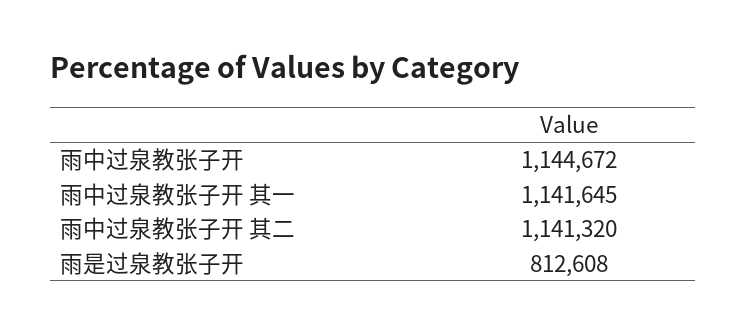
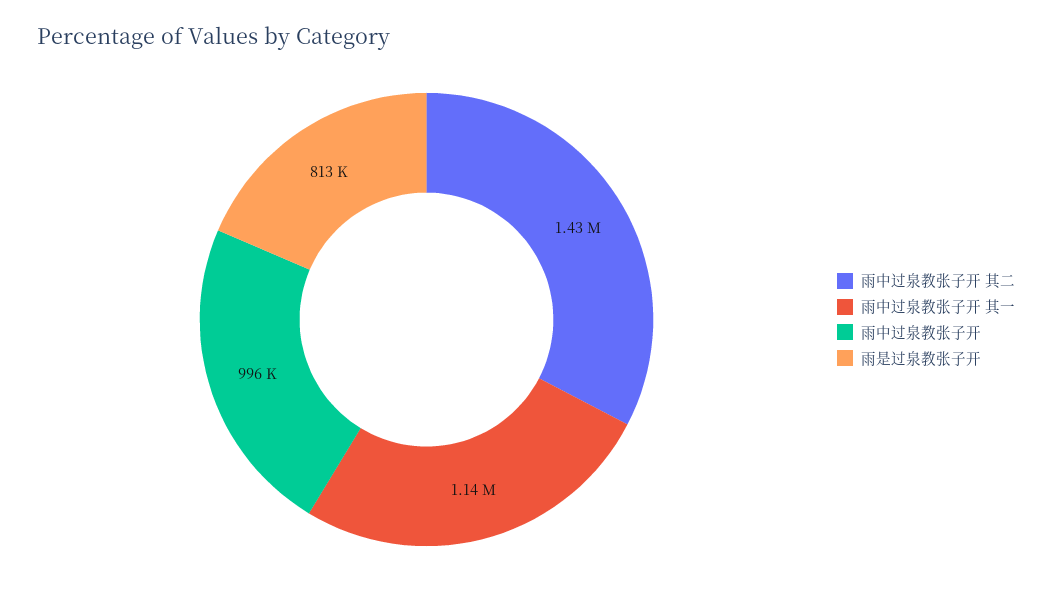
雨中过泉教张子开: 1144672 -> 996000
雨中过泉教张子开 其二: 1141320 -> 1430000

